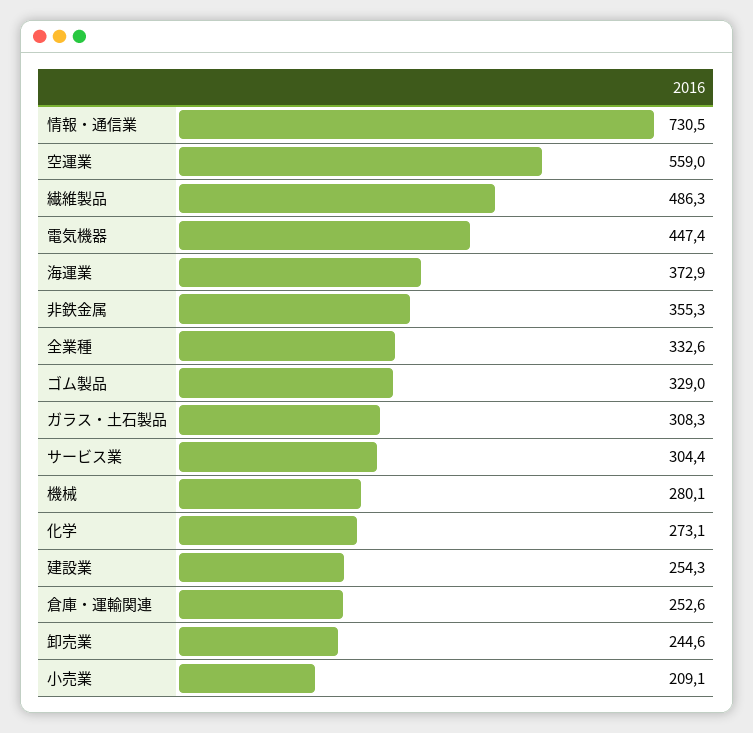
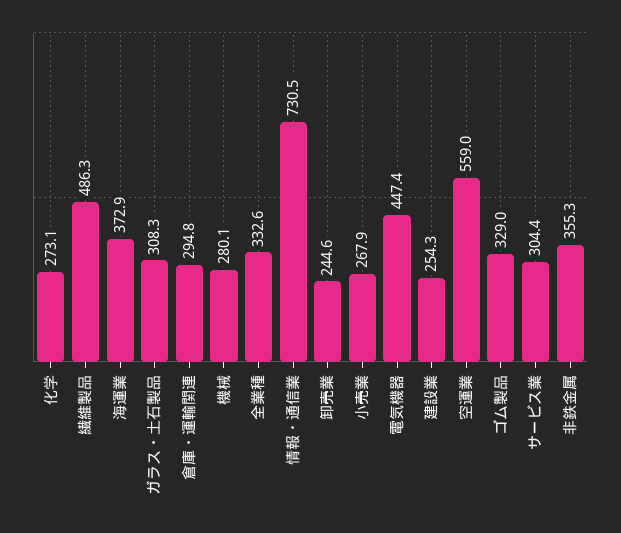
倉庫・運輸関連: 252.6 -> 294.8
小売業: 209.1 -> 267.9

